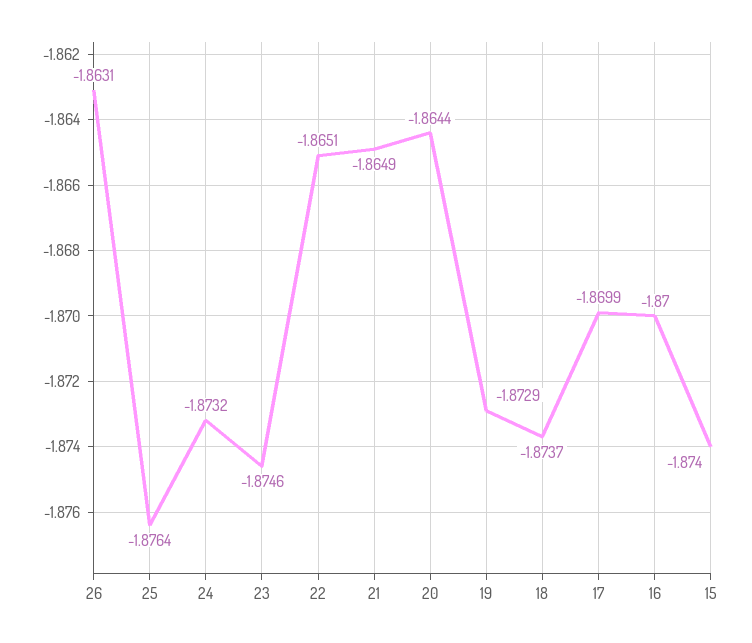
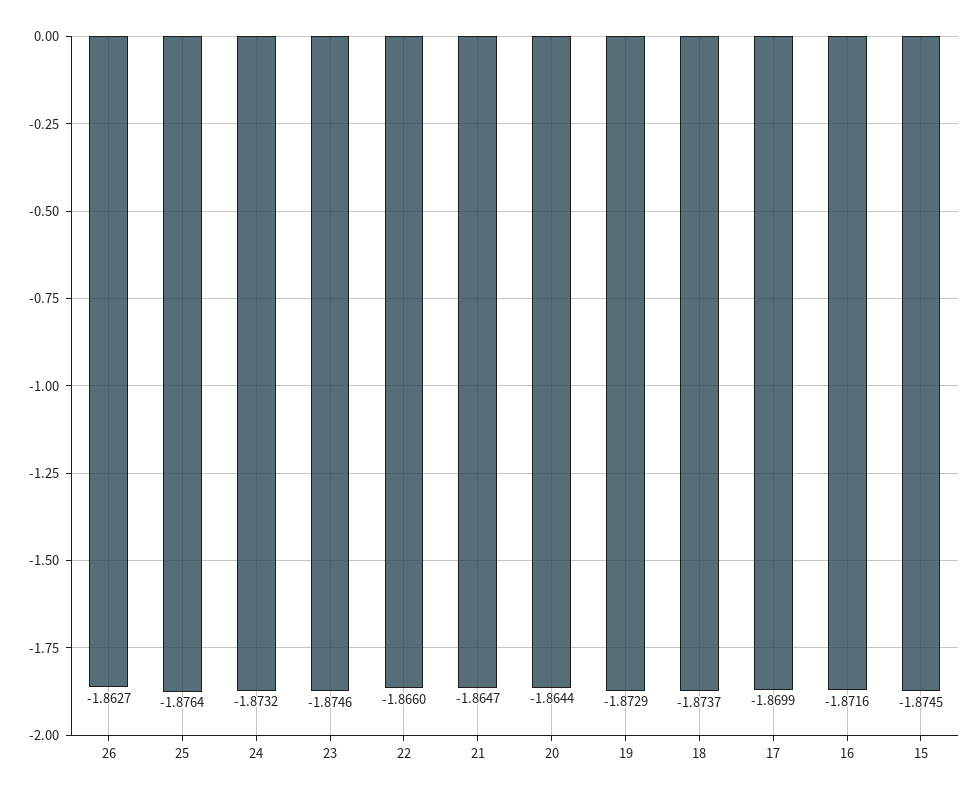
26: -1.8631 -> -1.8627
22: -1.8651 -> -1.866
21: -1.8649 -> -1.8647
16: -1.87 -> -1.8716
15: -1.874 -> -1.8745

